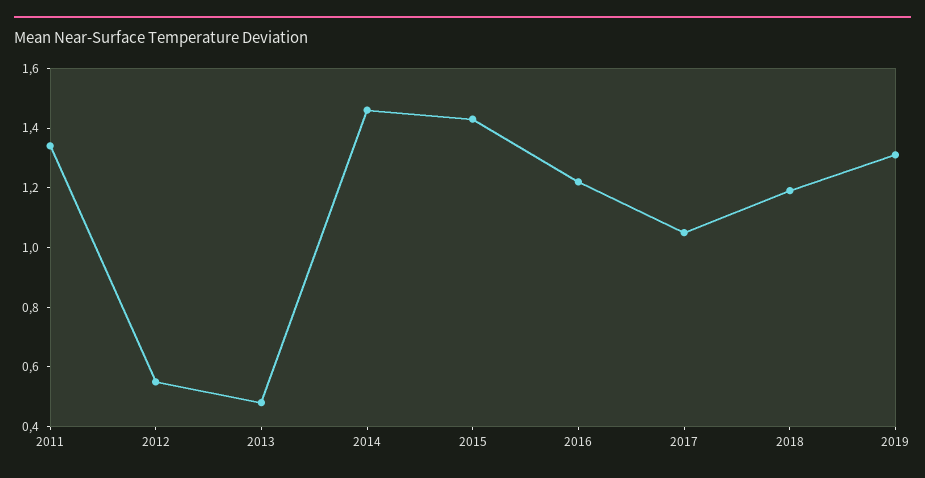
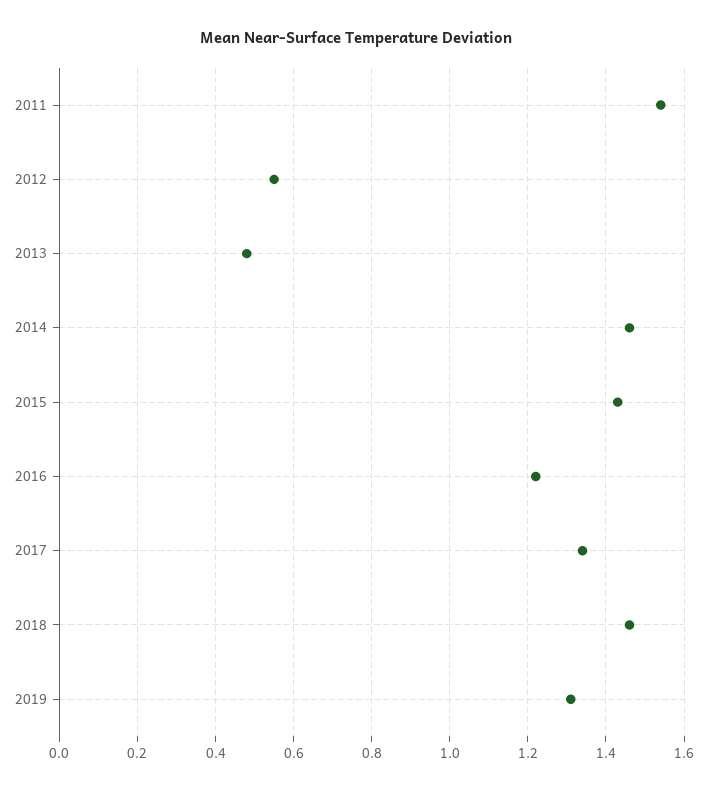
2011: 1.35 -> 1.55
2017: 1.05 -> 1.35
2018: 1.2 -> 1.45

